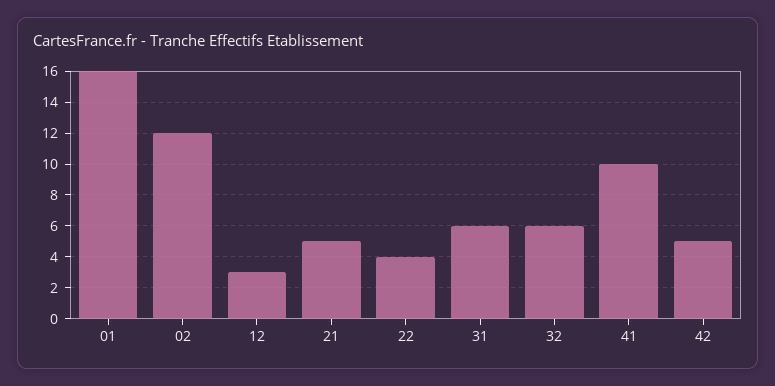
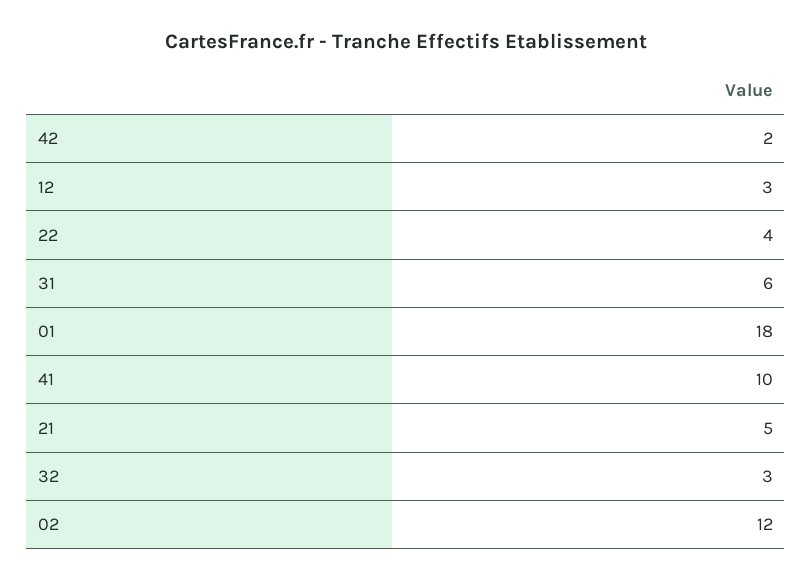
01: 16 -> 18
32: 6 -> 3
42: 5 -> 2

